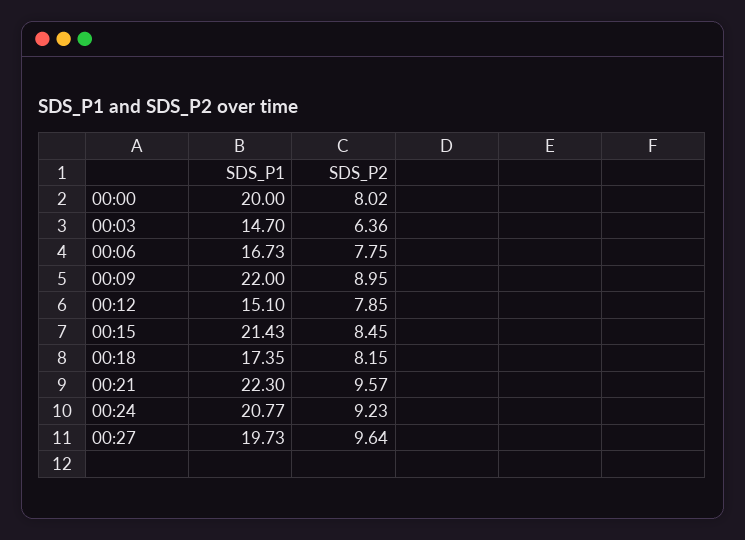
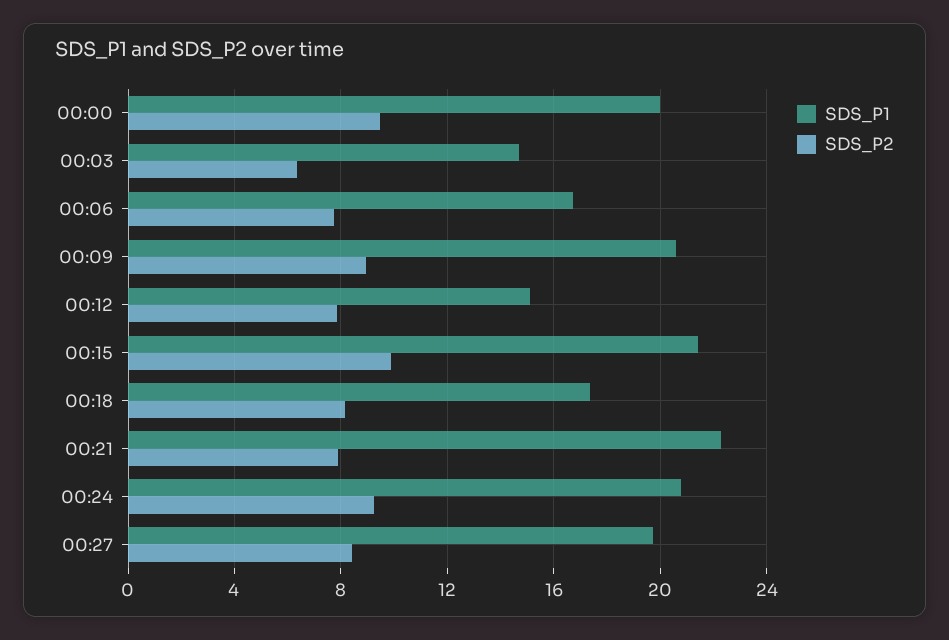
SDS_P2, 00:00: 8.02 -> 9.5
SDS_P1, 00:09: 22 -> 20.5
SDS_P2, 00:15: 8.45 -> 10
SDS_P2, 00:21: 9.57 -> 8
SDS_P2, 00:27: 9.64 -> 8.5

